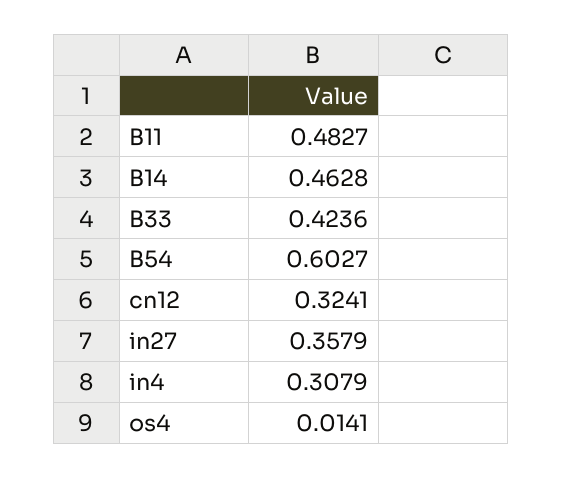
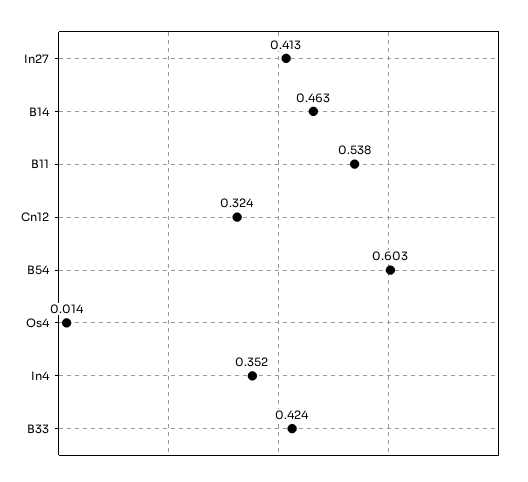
B11: 0.4827 -> 0.538
in27: 0.3579 -> 0.413
in4: 0.3079 -> 0.352

